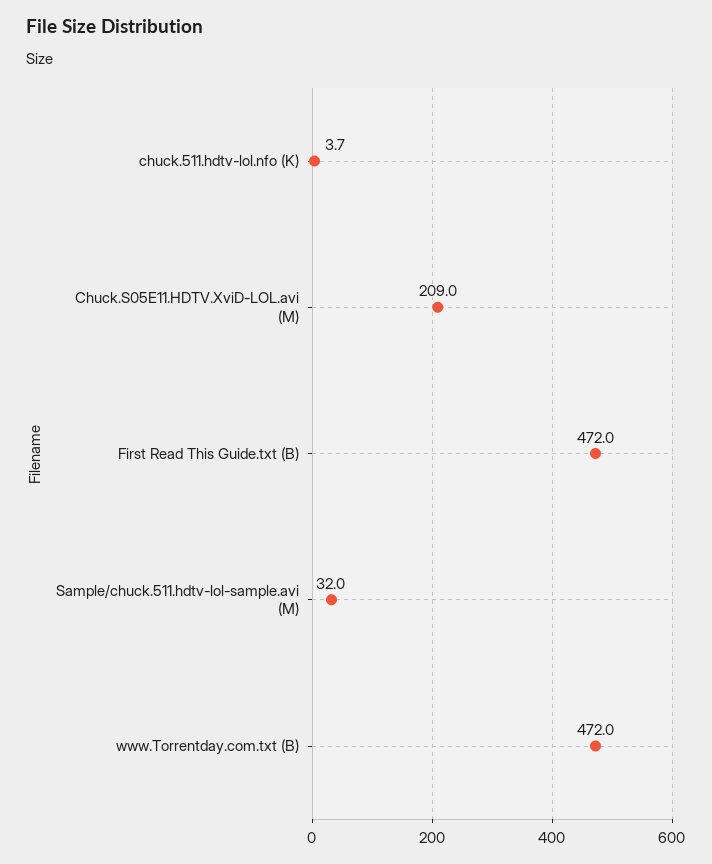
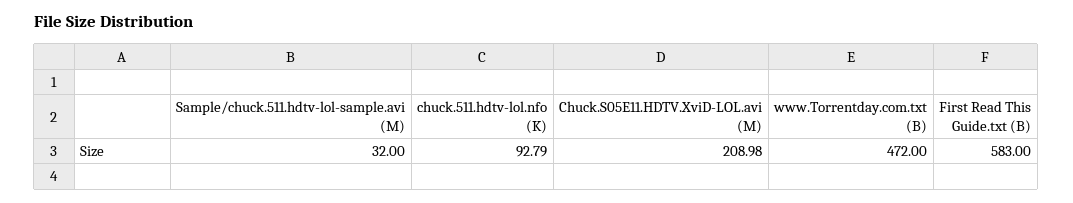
chuck.511.hdtv-lol.nfo (K): 3.7 -> 92.79
First Read This Guide.txt (B): 472 -> 583

